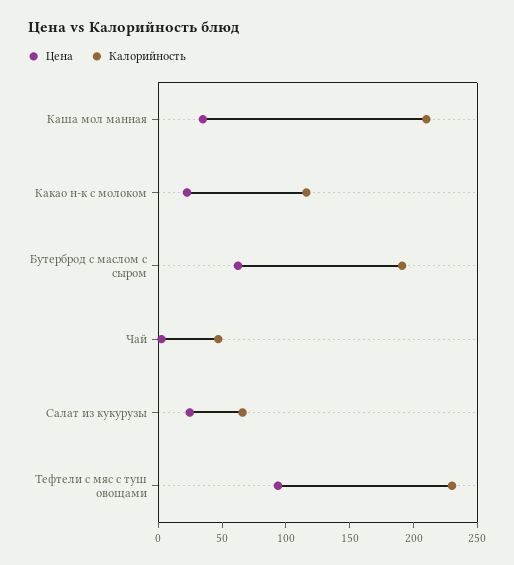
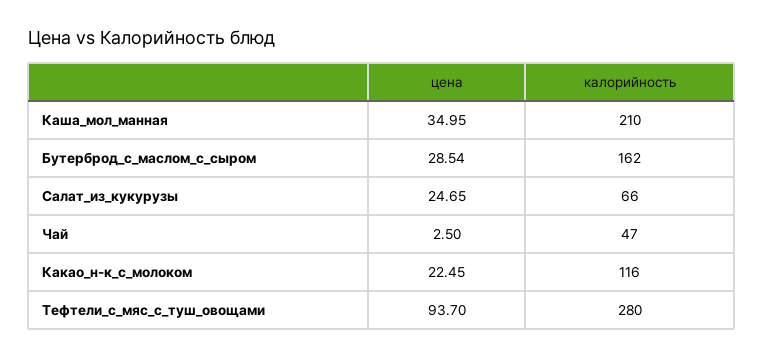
Цена, Бутерброд с маслом с сыром: 60 -> 28.54
Калорийность, Бутерброд с маслом с сыром: 190 -> 162
Калорийность, Тефтели с мяс с туш овощами: 230 -> 280

